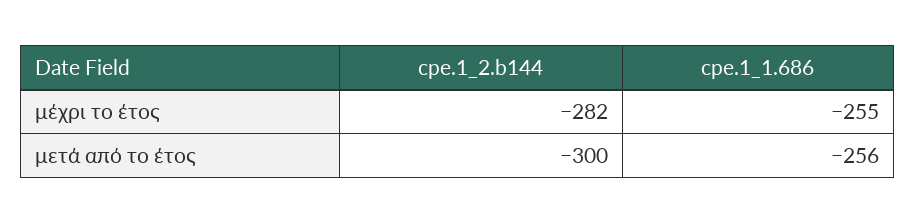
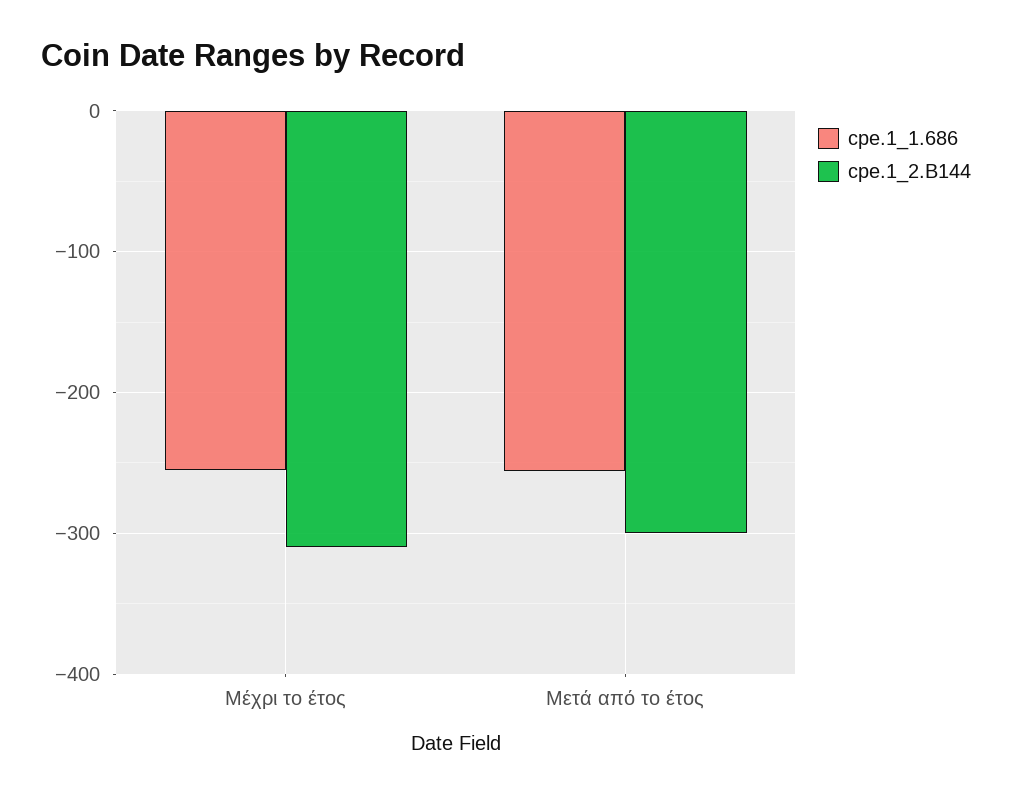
cpe.1_2.b144, μέχρι το έτος: -282 -> -310

